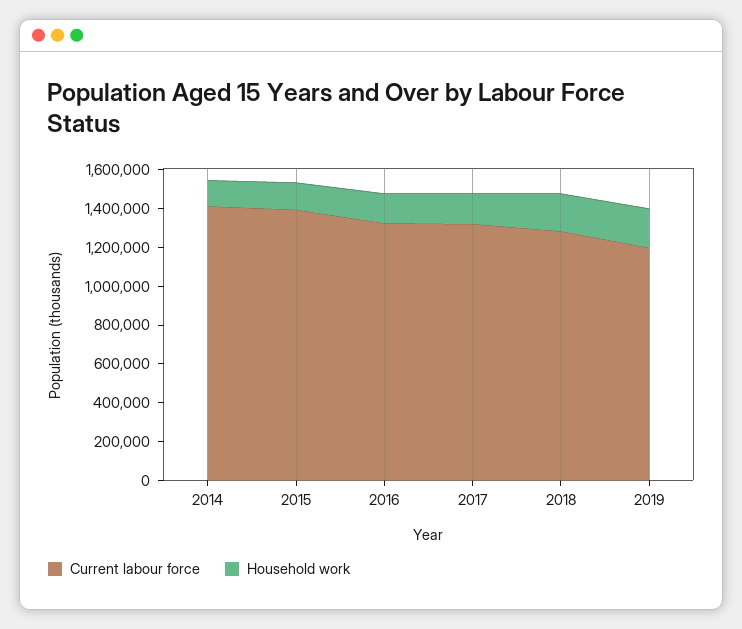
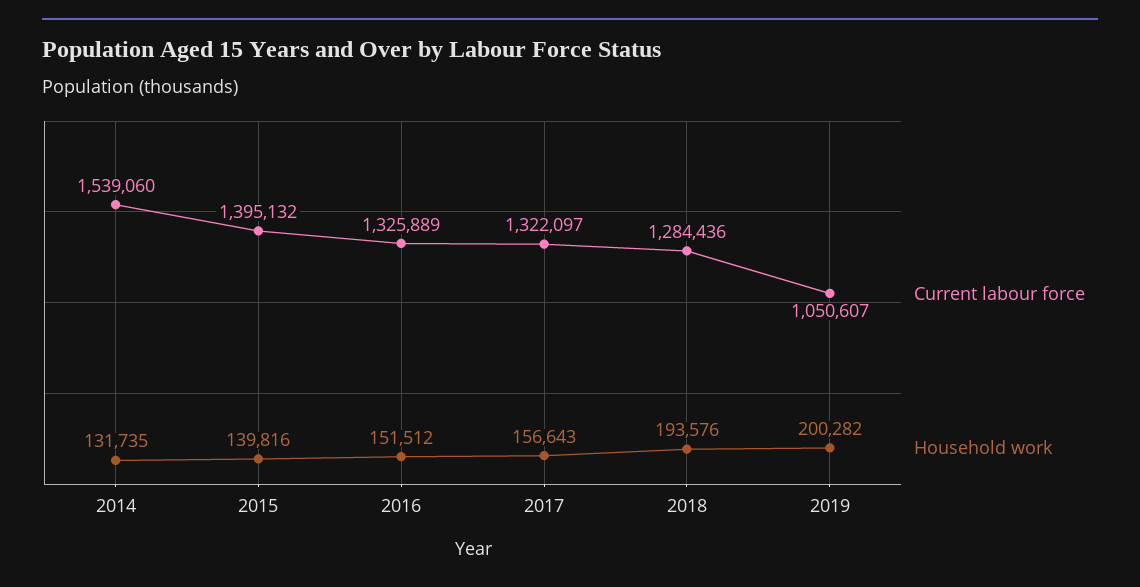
Current labour force, 2014: 1400000 -> 1539060
Current labour force, 2019: 1200000 -> 1050607

